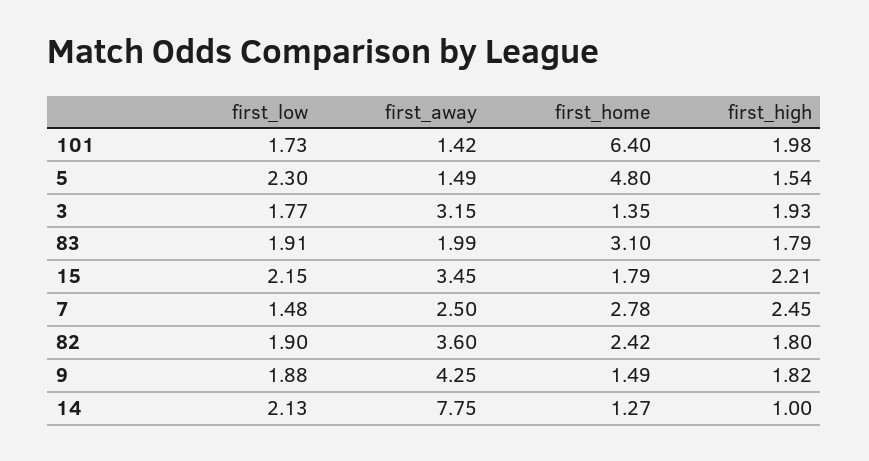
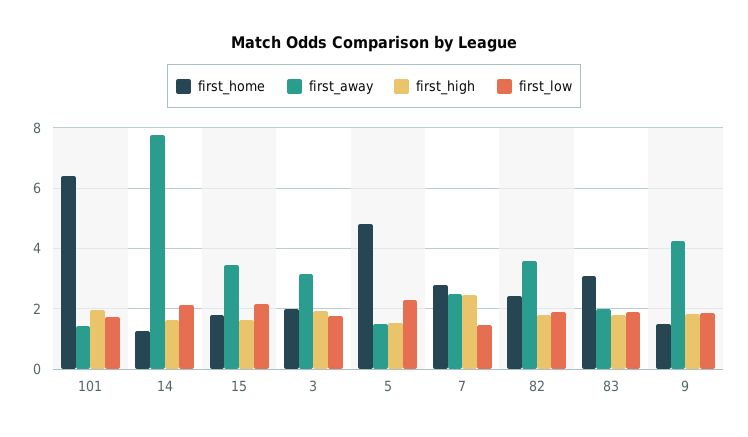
first_home, 3: 1.35 -> 2
first_high, 15: 2.21 -> 1.6
first_high, 14: 1 -> 1.6

